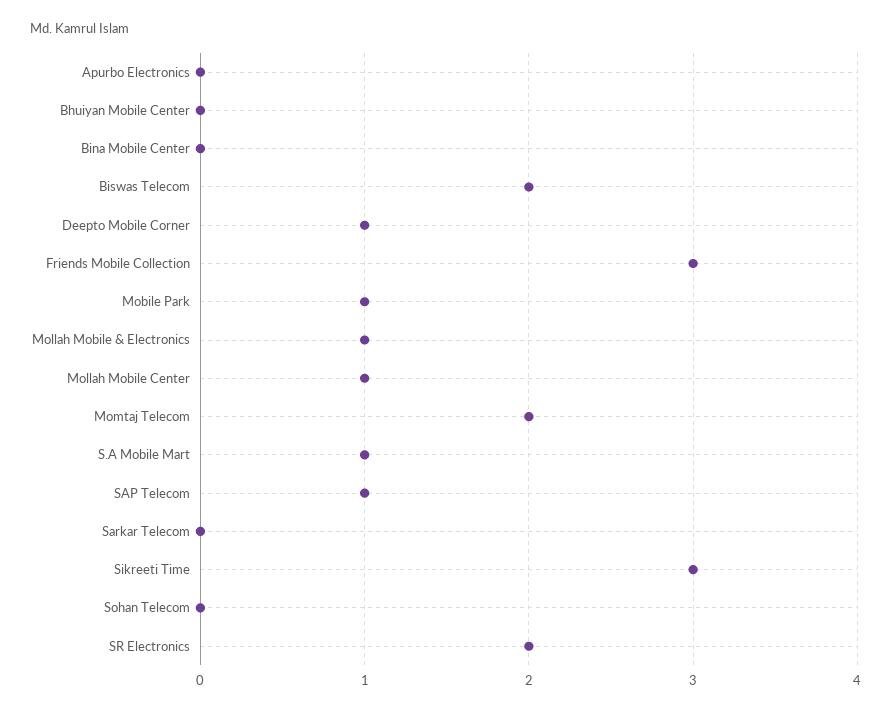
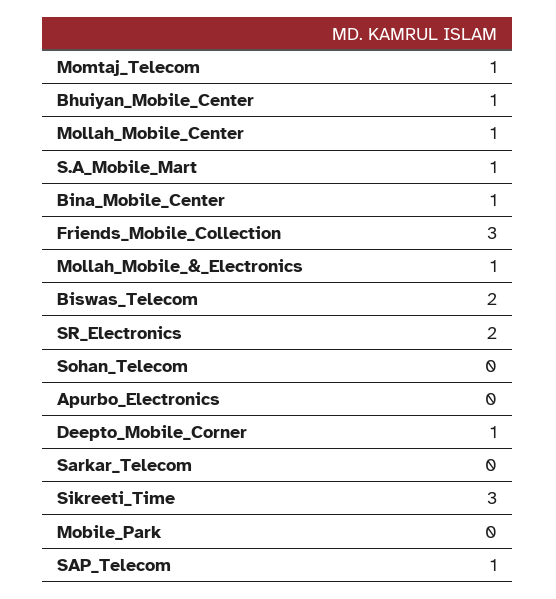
Bhuiyan Mobile Center: 0 -> 1
Bina Mobile Center: 0 -> 1
Mobile Park: 1 -> 0
Momtaj Telecom: 2 -> 1

